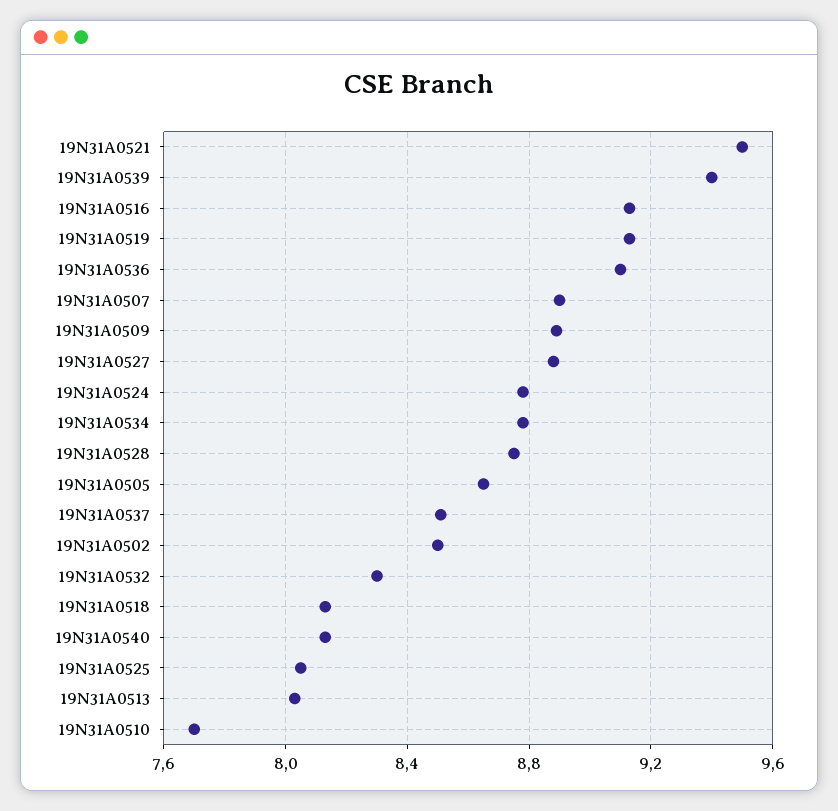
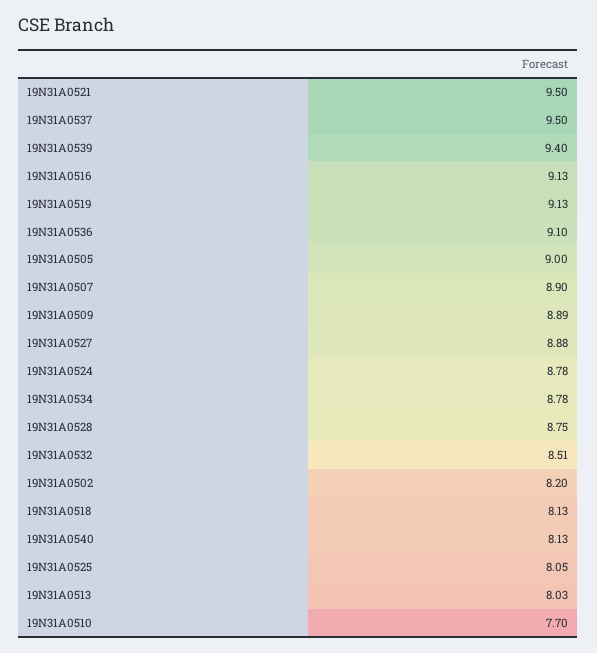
19N31A0505: 8.65 -> 9
19N31A0537: 8.5 -> 9.5
19N31A0502: 8.5 -> 8.2
19N31A0532: 8.3 -> 8.51

